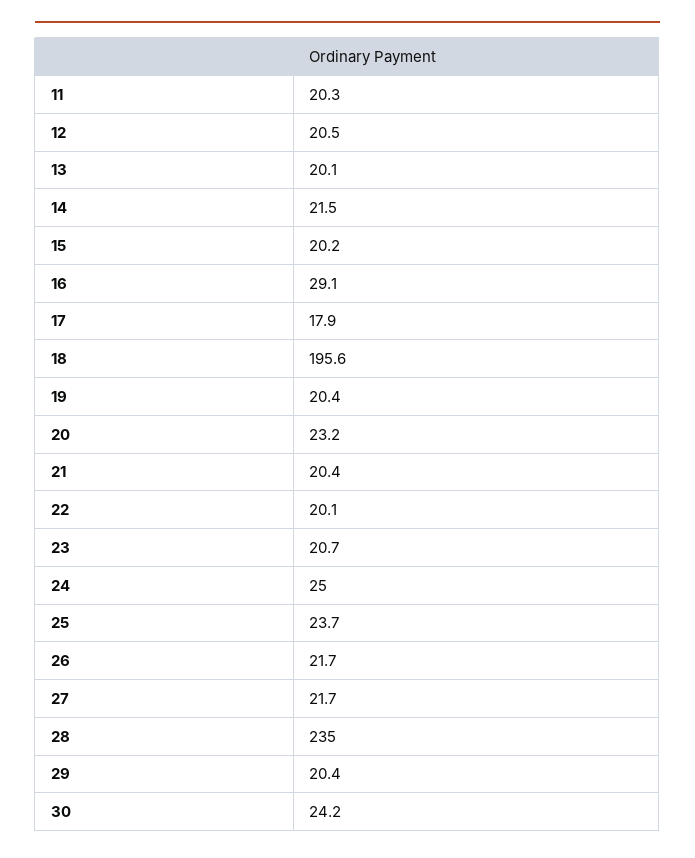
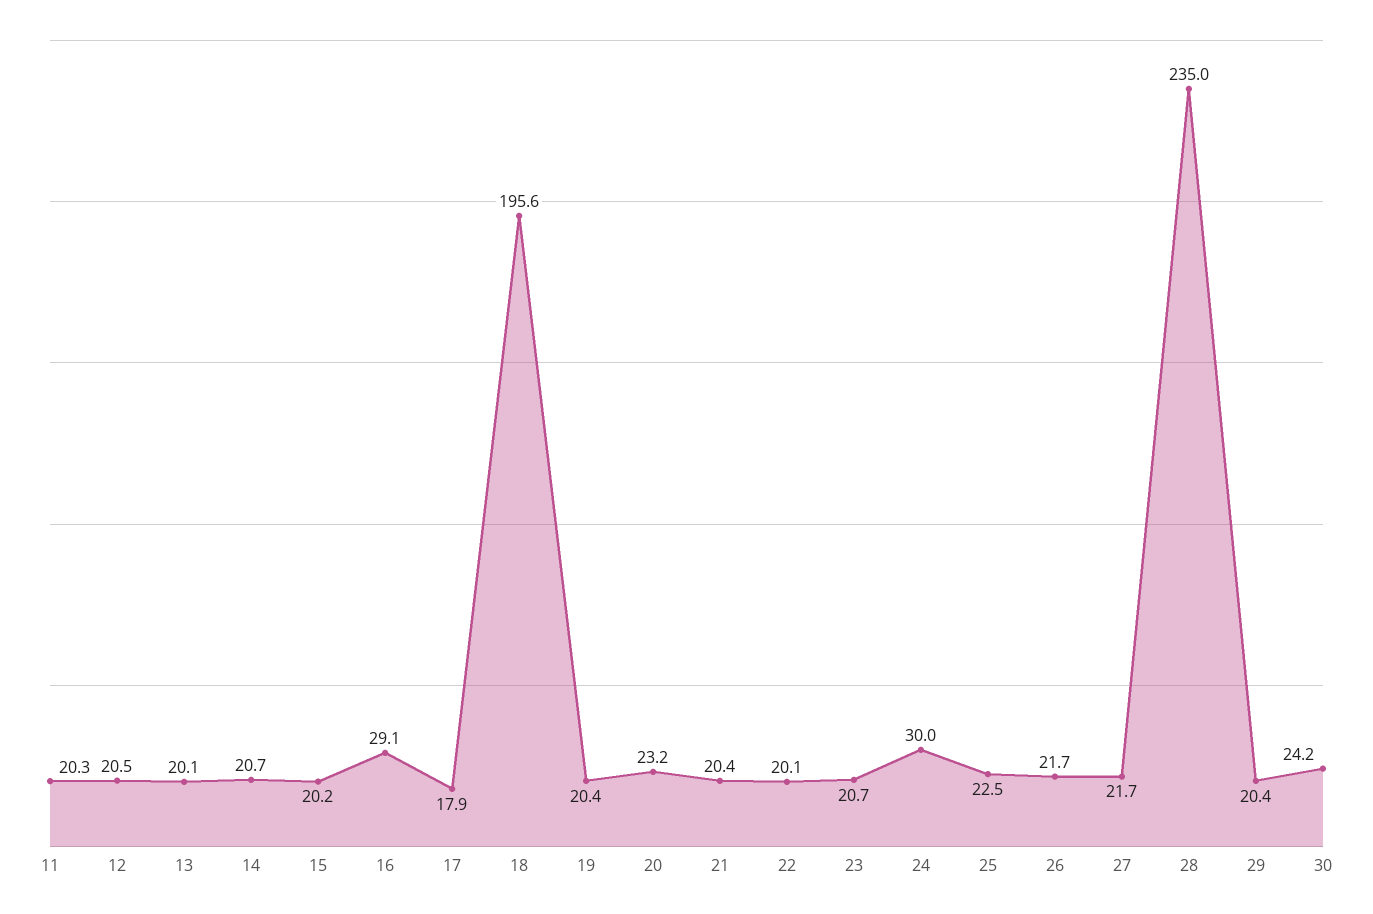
14: 21.5 -> 20.7
24: 25 -> 30
25: 23.7 -> 22.5

